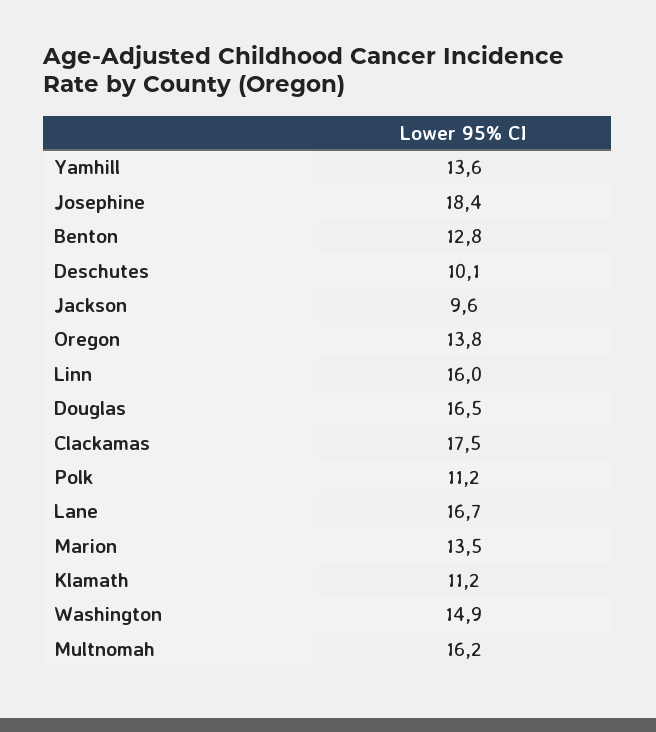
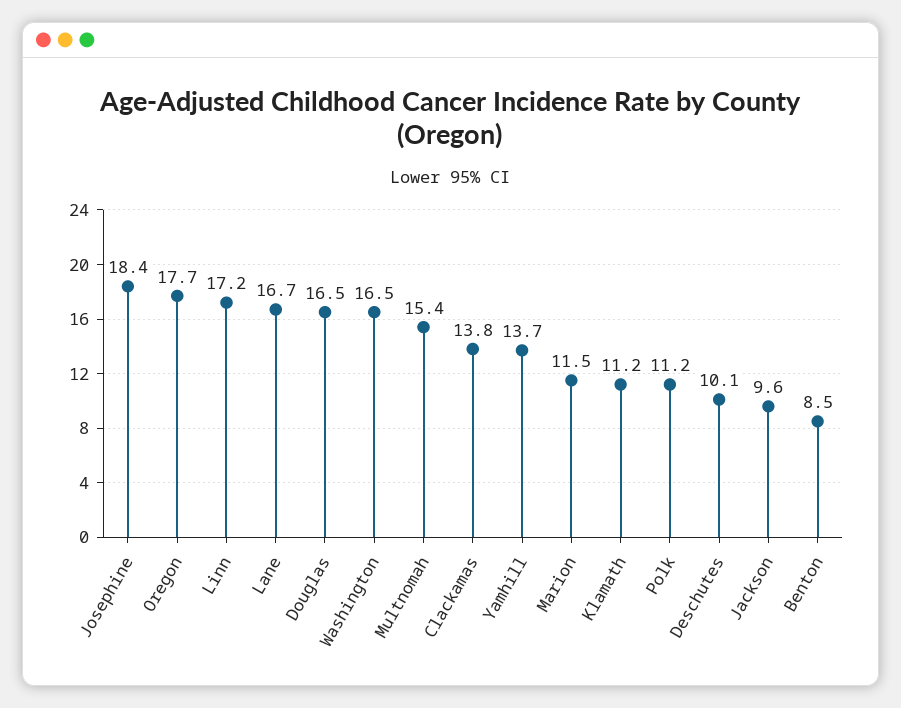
Yamhill: 13.6 -> 13.7
Benton: 12.8 -> 8.5
Oregon: 13.8 -> 17.7
Linn: 16 -> 17.2
Clackamas: 17.5 -> 13.8
Marion: 13.5 -> 11.5
Washington: 14.9 -> 16.5
Multnomah: 16.2 -> 15.4

